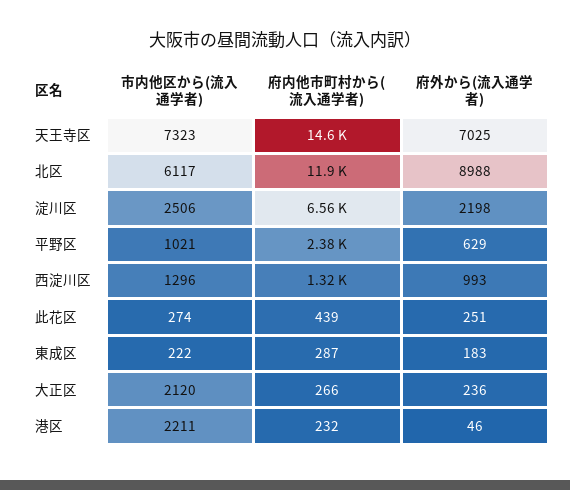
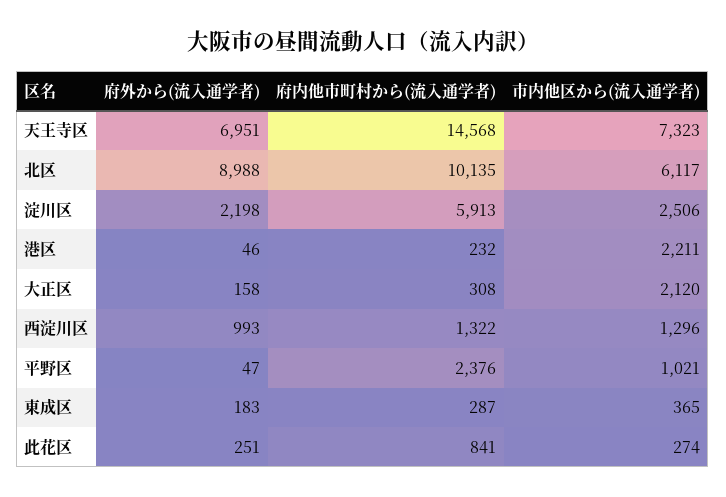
府外から(流入通学者), 天王寺区: 7025 -> 6951
府内他市町村から(流入通学者), 北区: 11900 -> 10135
府内他市町村から(流入通学者), 淀川区: 6560 -> 5913
府外から(流入通学者), 平野区: 629 -> 47
府内他市町村から(流入通学者), 此花区: 439 -> 841
市内他区から(流入通学者), 東成区: 222 -> 365
府内他市町村から(流入通学者), 大正区: 266 -> 308
府外から(流入通学者), 大正区: 236 -> 158

